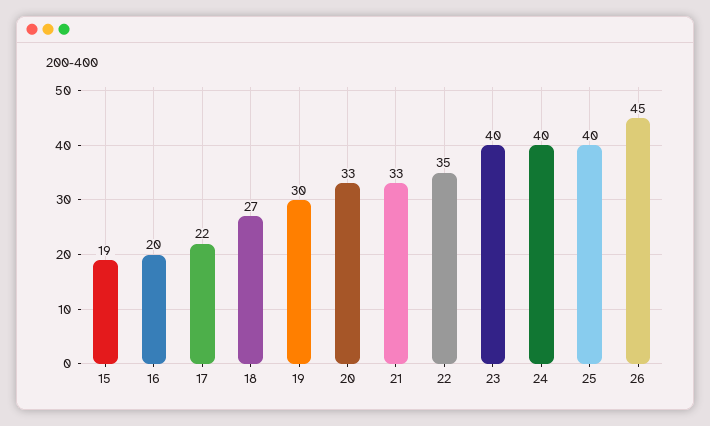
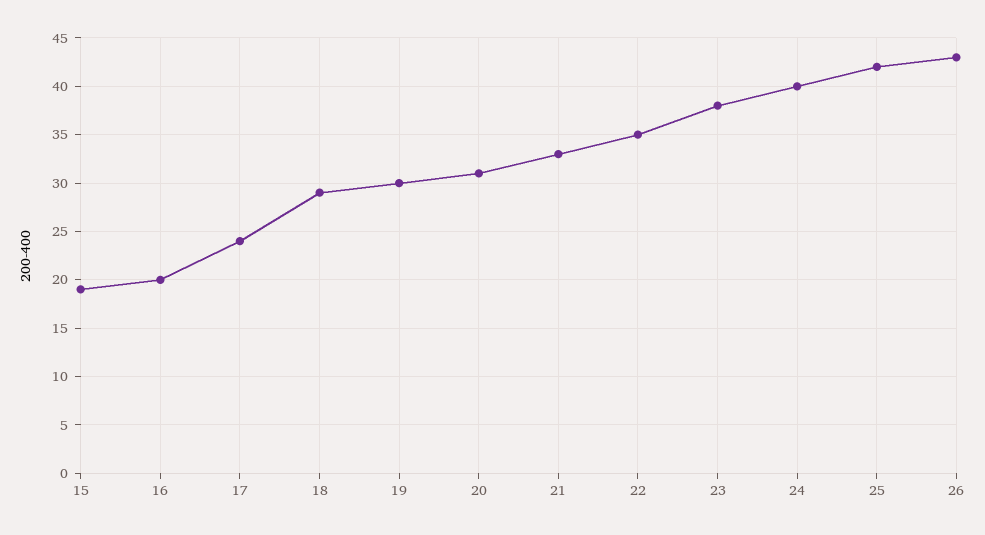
17: 22 -> 24
18: 27 -> 29
20: 33 -> 31
23: 40 -> 38
25: 40 -> 42
26: 45 -> 43

